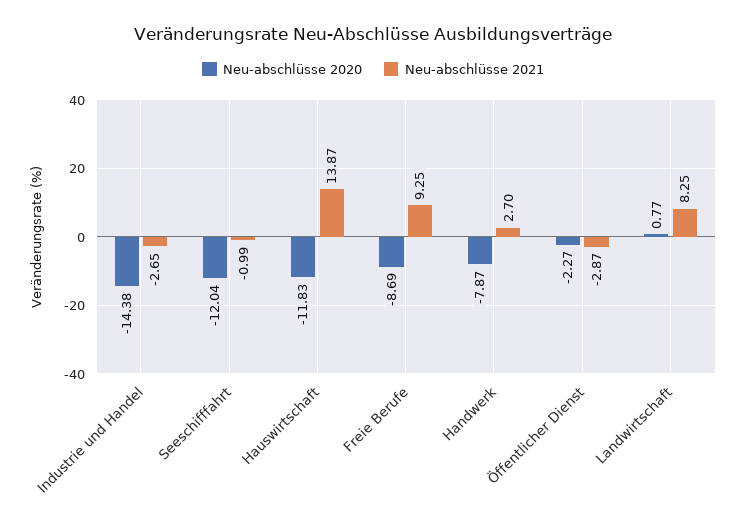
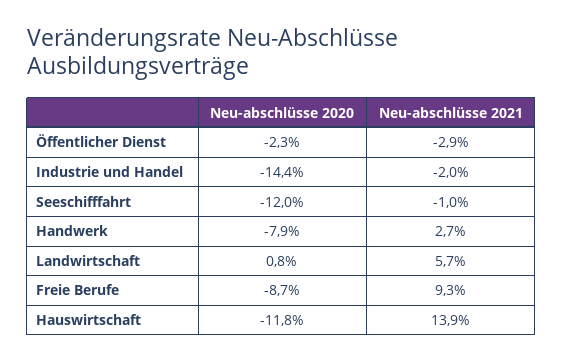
Neu-abschlüsse 2021, Industrie und Handel: -2.65 -> -2
Neu-abschlüsse 2021, Landwirtschaft: 8.25 -> 5.7

